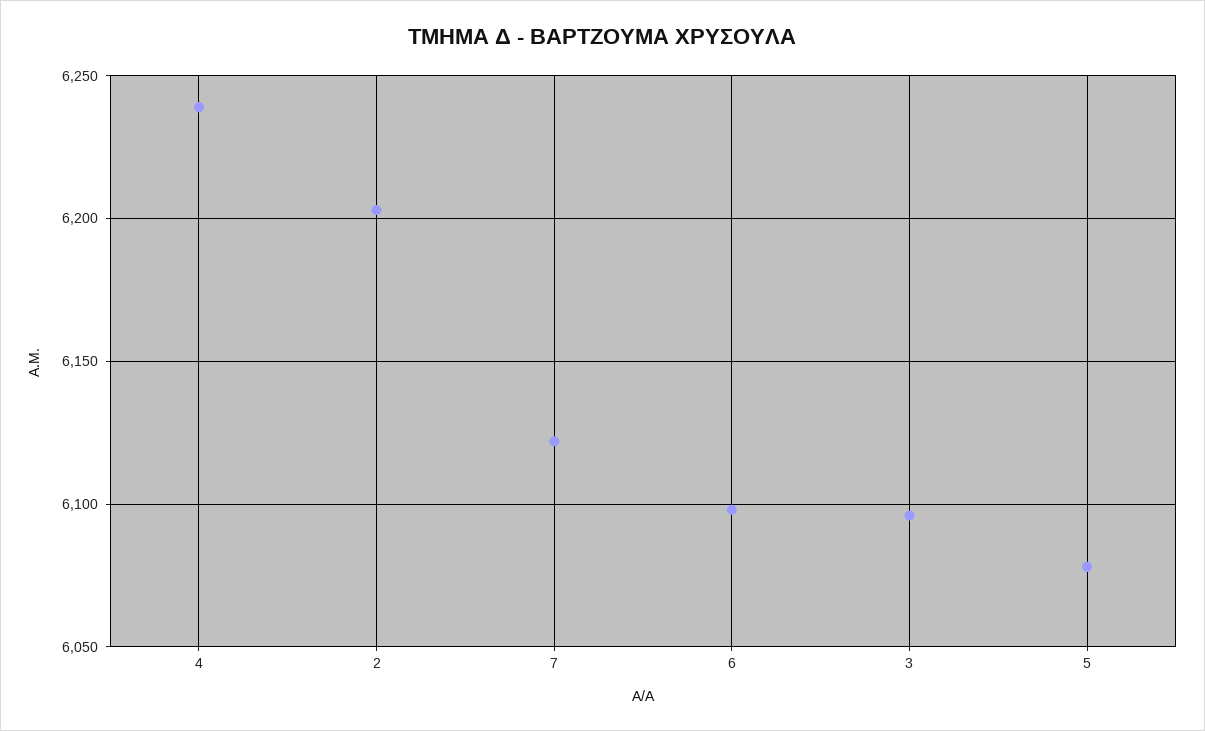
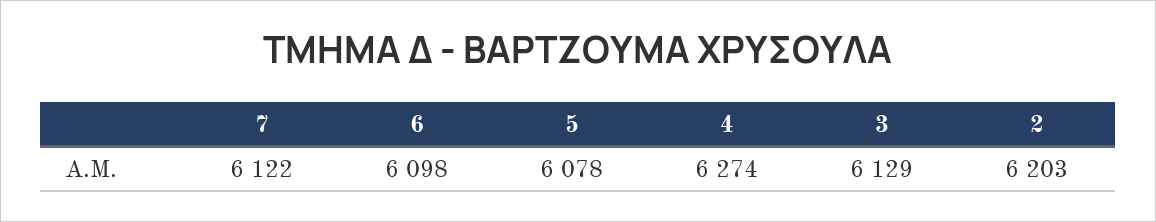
4: 6240 -> 6274
3: 6095 -> 6129

